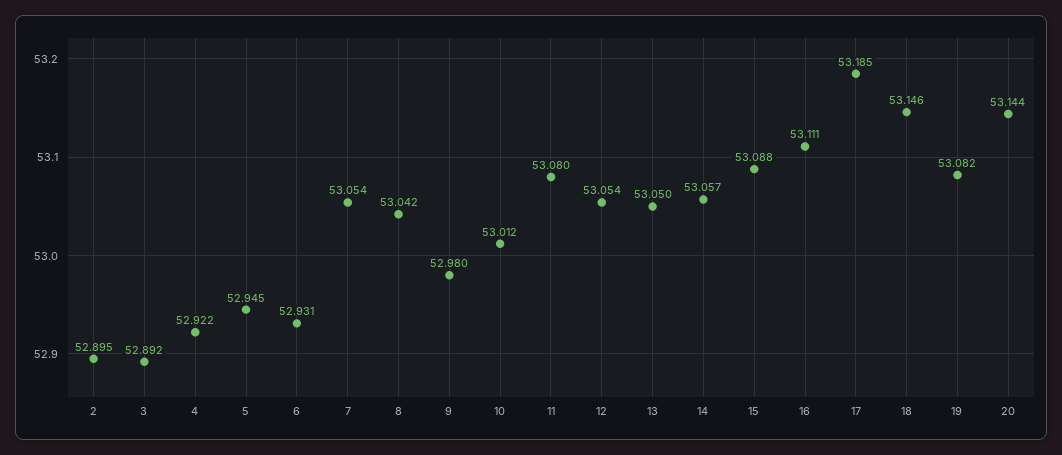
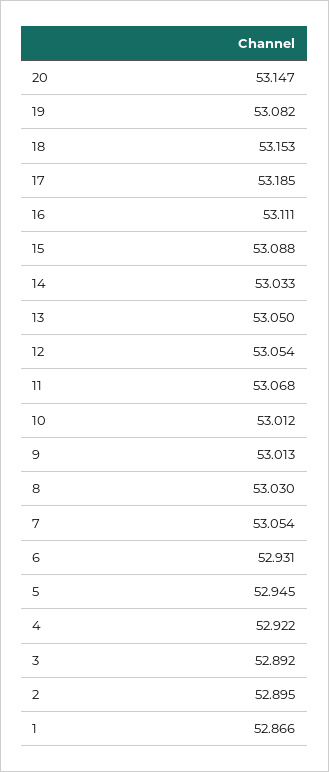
8: 53.042 -> 53.03
9: 52.98 -> 53.013
11: 53.08 -> 53.068
14: 53.057 -> 53.033
18: 53.146 -> 53.153
20: 53.144 -> 53.147
1: none -> 52.866

